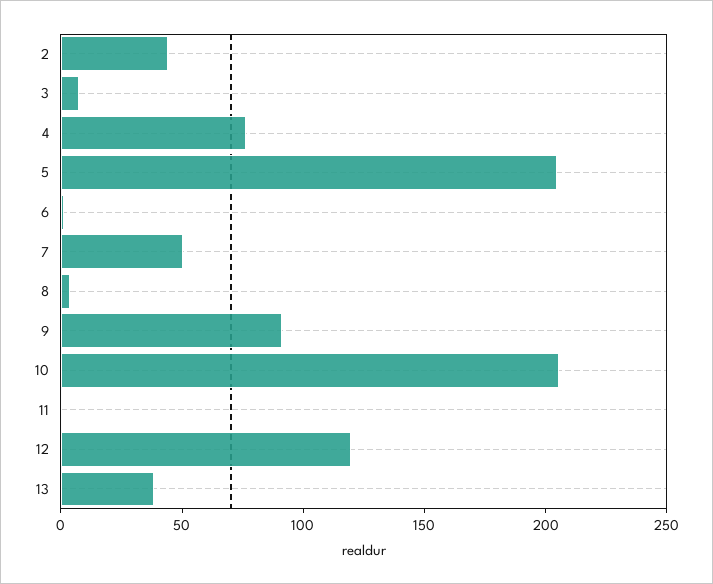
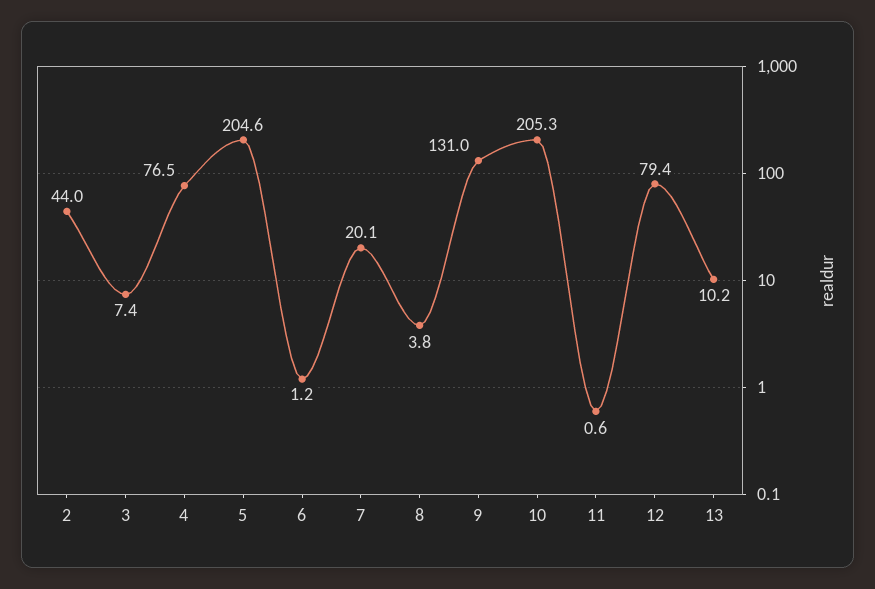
7: 50 -> 20.1
9: 90 -> 131
12: 120 -> 79.4
13: 40 -> 10.2

